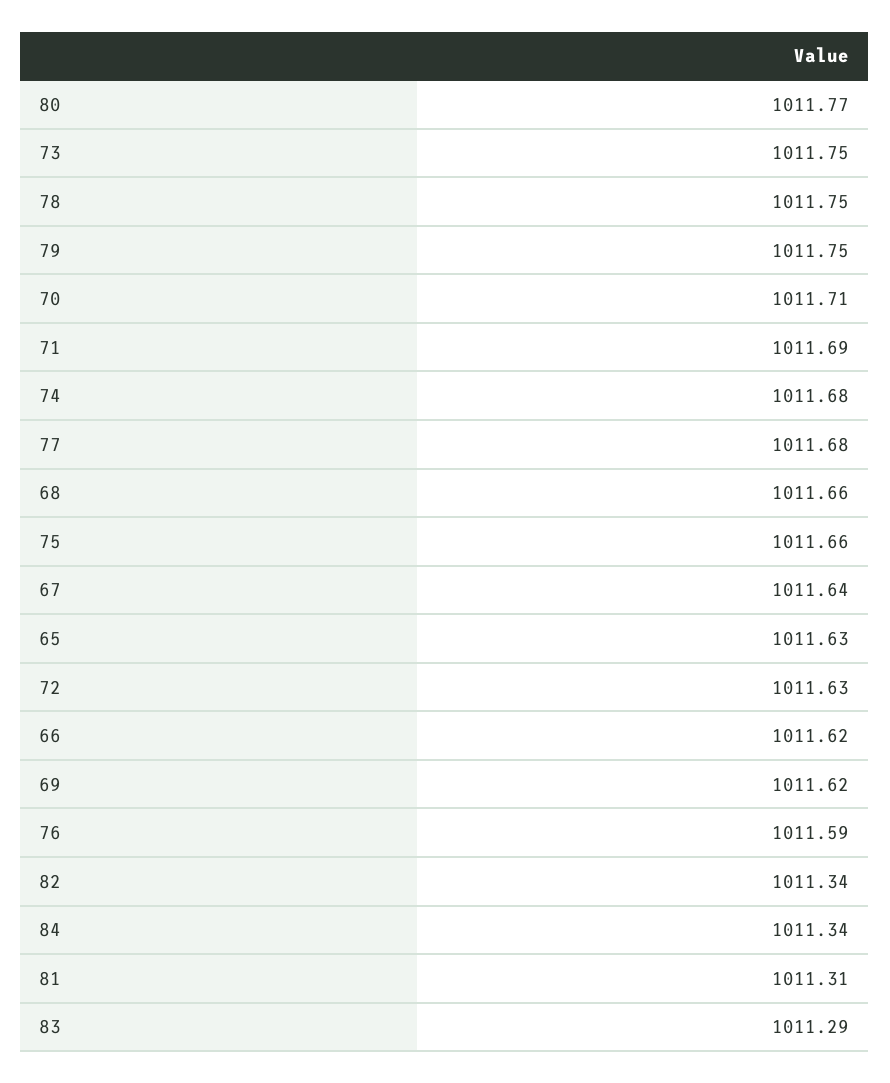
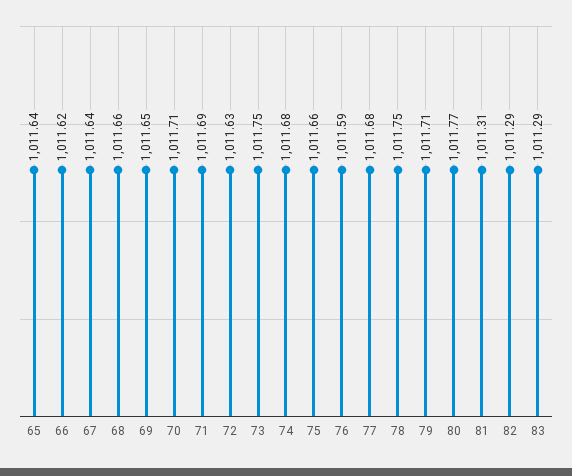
79: 1011.75 -> 1011.71
65: 1011.63 -> 1011.64
69: 1011.62 -> 1011.65
82: 1011.34 -> 1011.29
84: 1011.34 -> none

